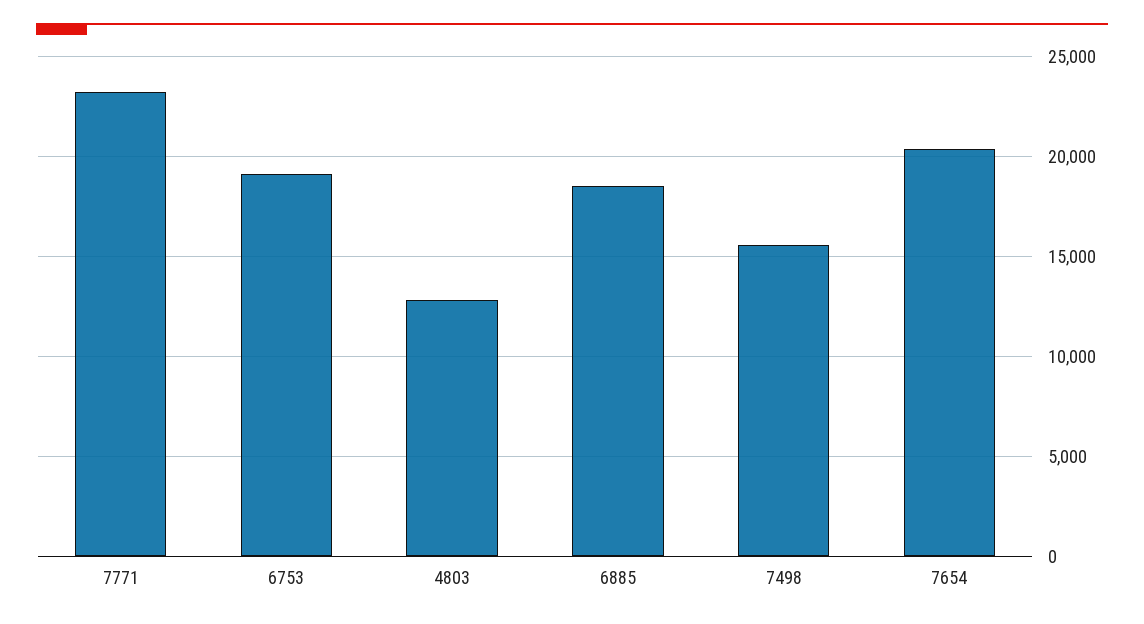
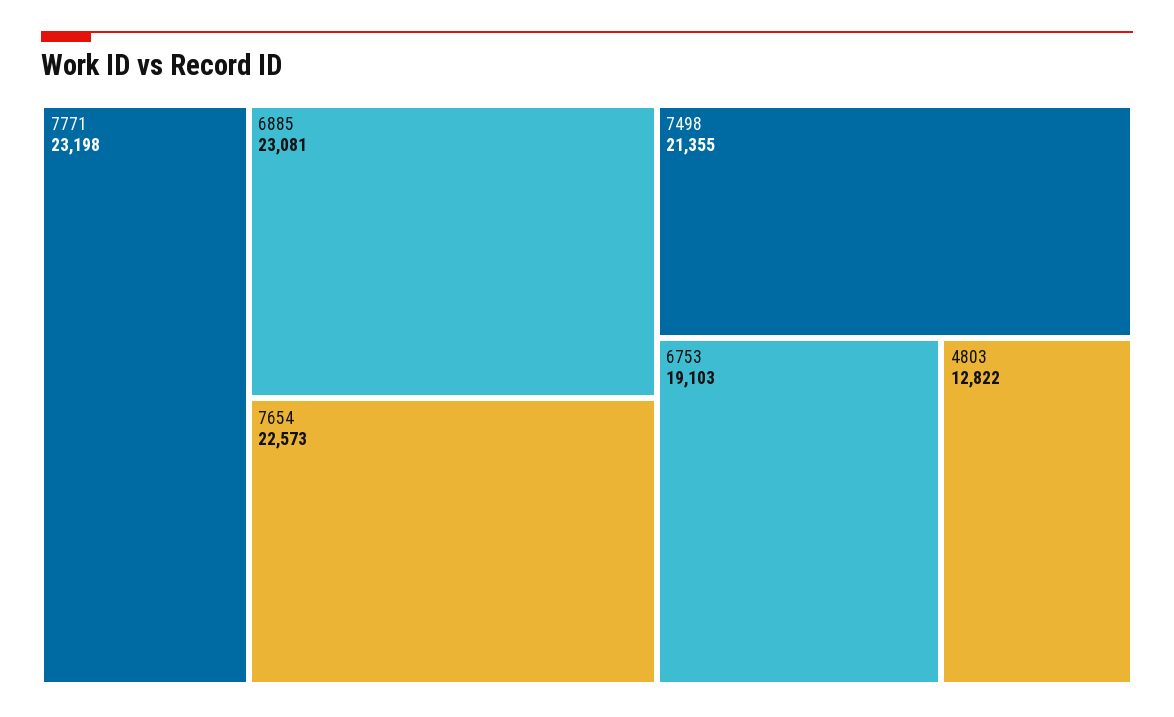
6885: 18500 -> 23081
7498: 15500 -> 21355
7654: 20500 -> 22573

